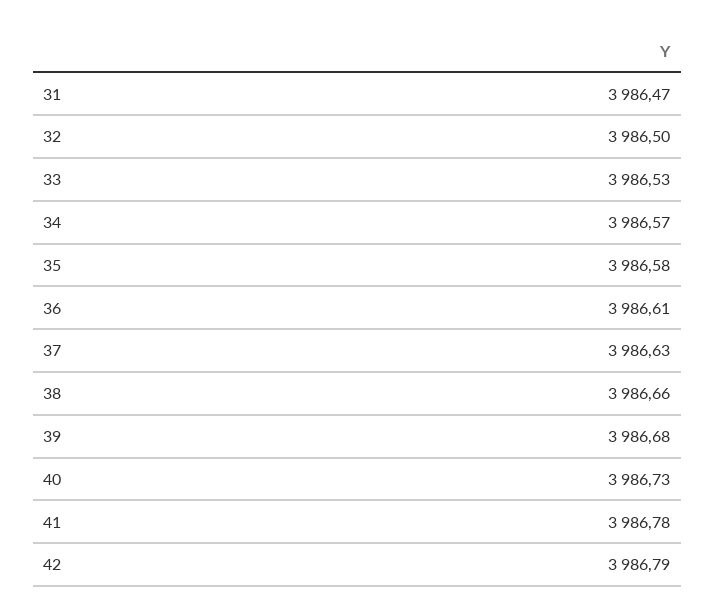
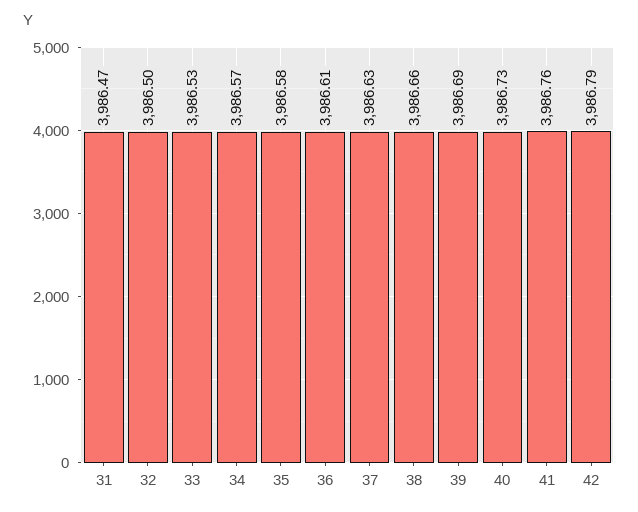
39: 3986.68 -> 3986.69
41: 3986.78 -> 3986.76

